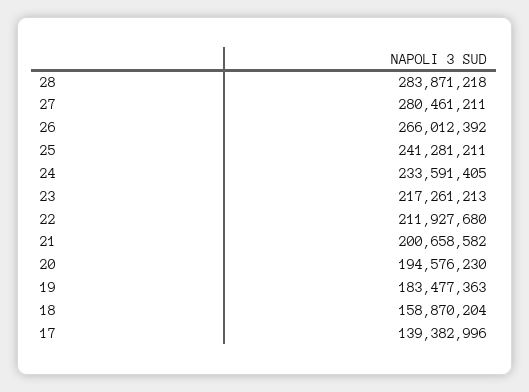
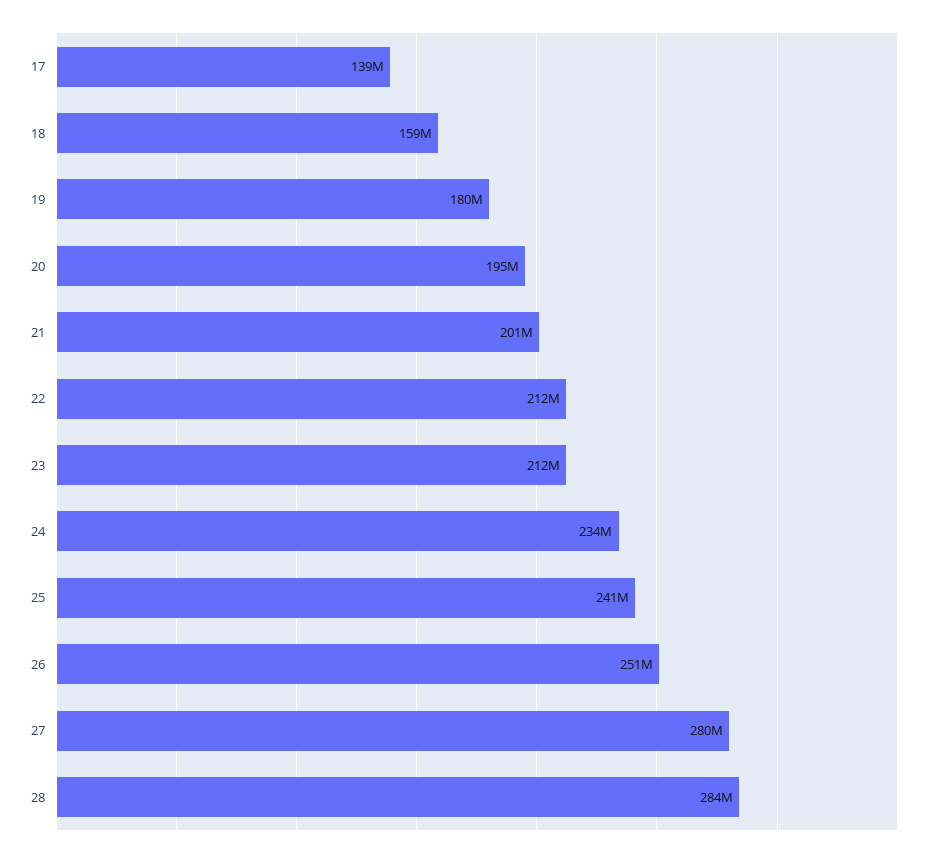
26: 266012392 -> 251000000
23: 217261213 -> 212000000
19: 183477363 -> 180000000

